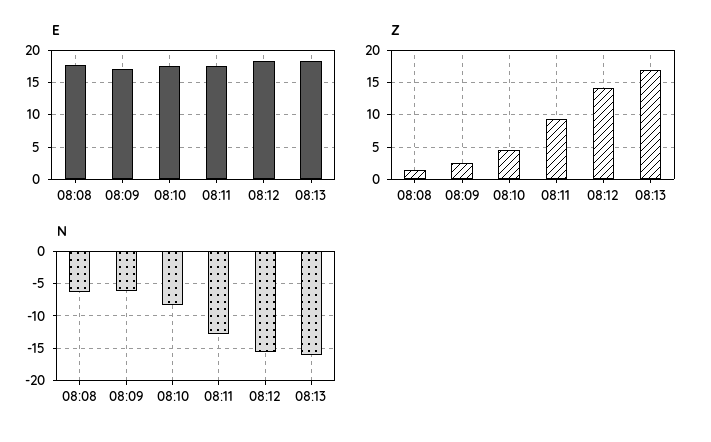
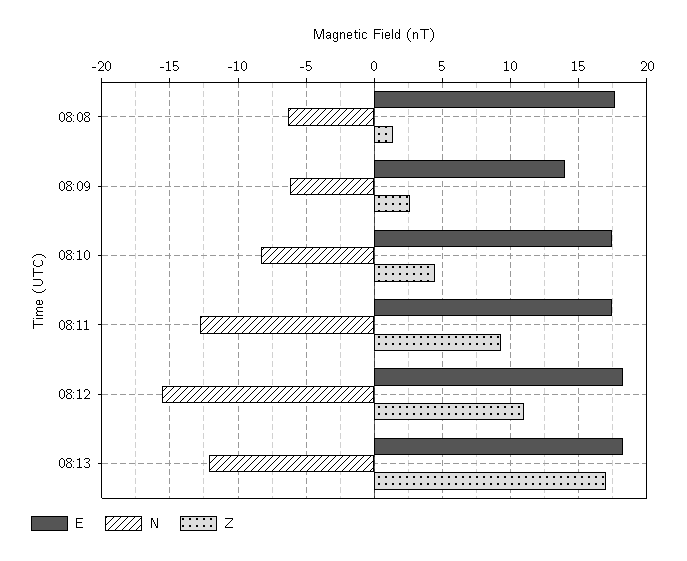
E, 08:09: 17 -> 14
Z, 08:12: 14 -> 11
N, 08:13: -16 -> -12

